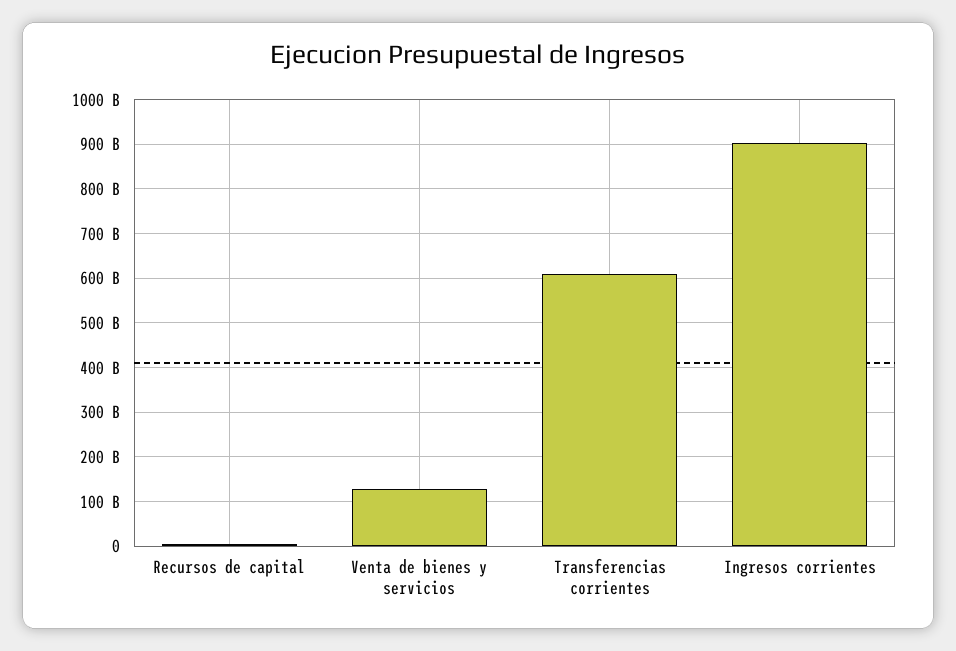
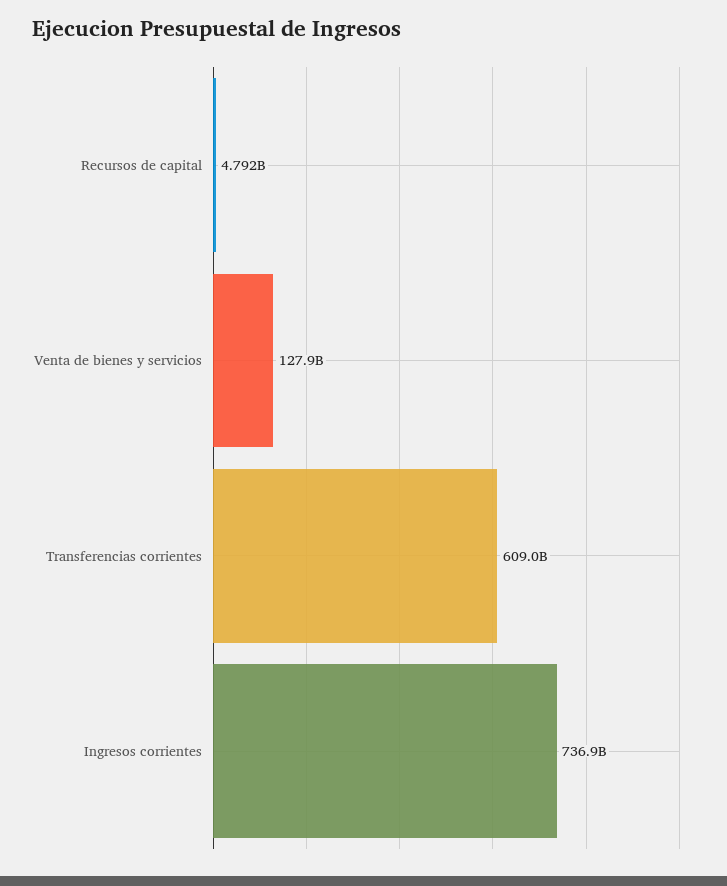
Ingresos corrientes: 900000000000 -> 736900000000

